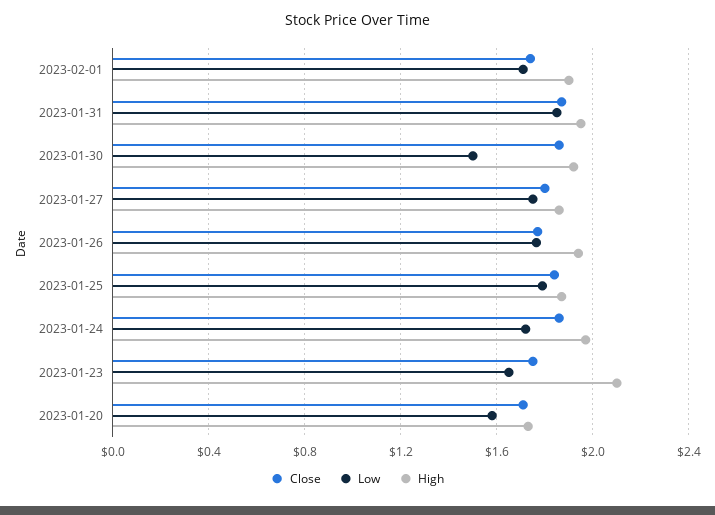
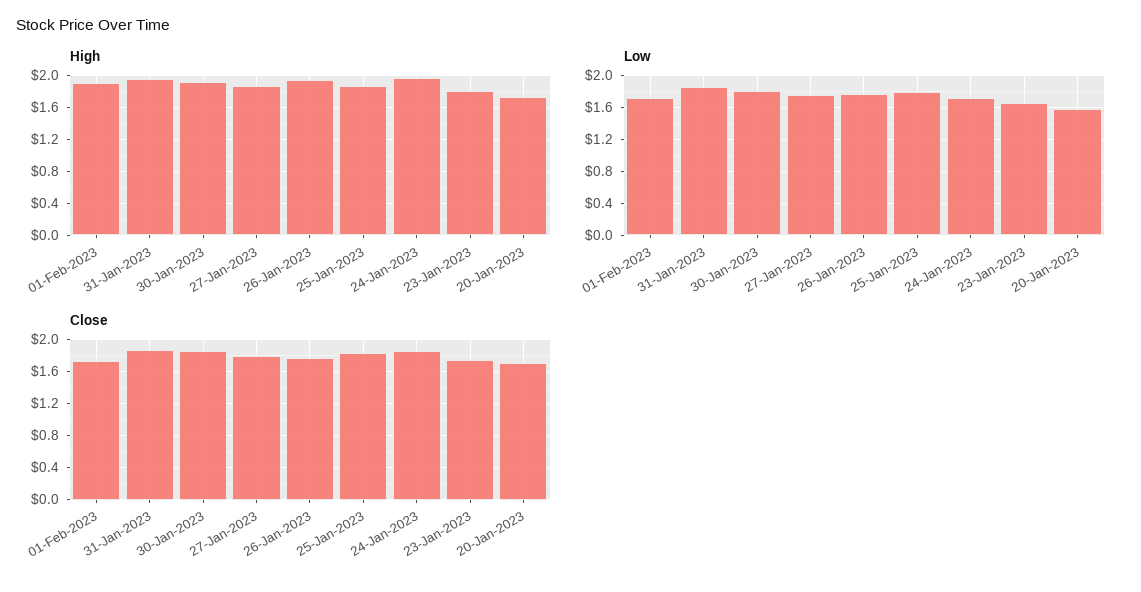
Low, 2023-01-30: 1.5 -> 1.8
High, 2023-01-23: 2.1 -> 1.8

